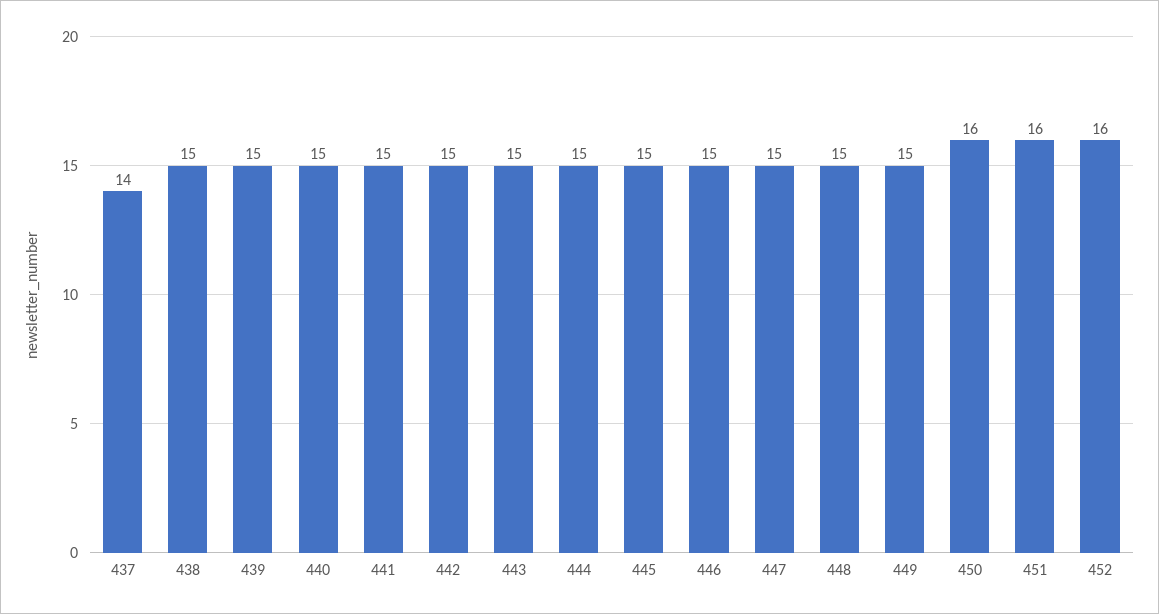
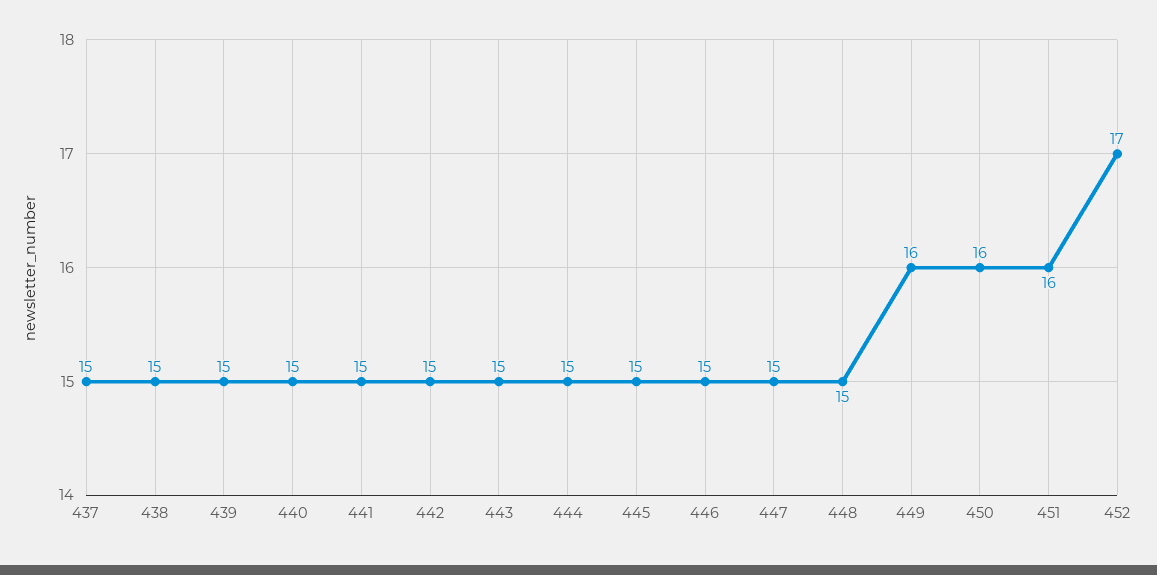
437: 14 -> 15
449: 15 -> 16
452: 16 -> 17

